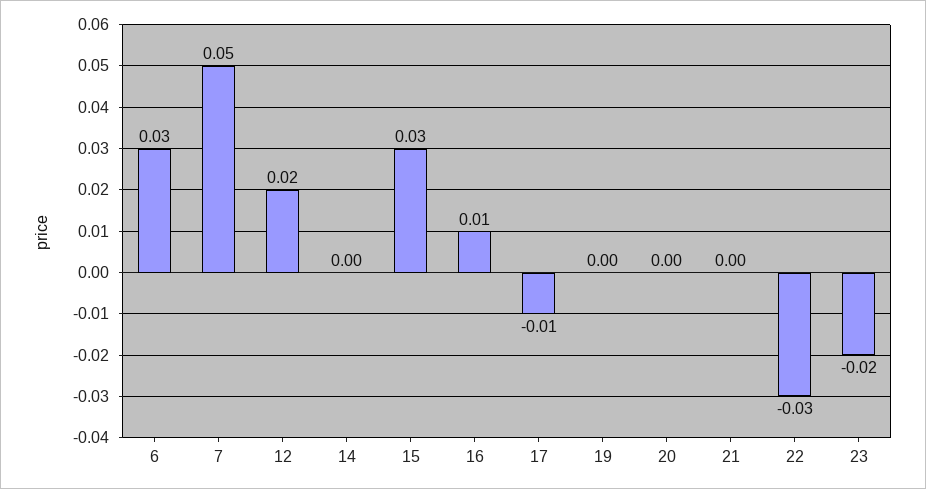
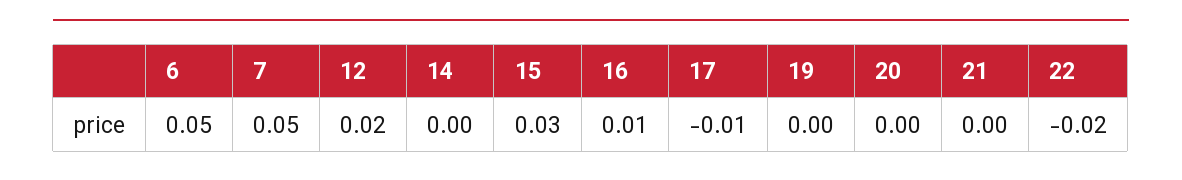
6: 0.03 -> 0.05
22: -0.03 -> -0.02
23: -0.02 -> none

